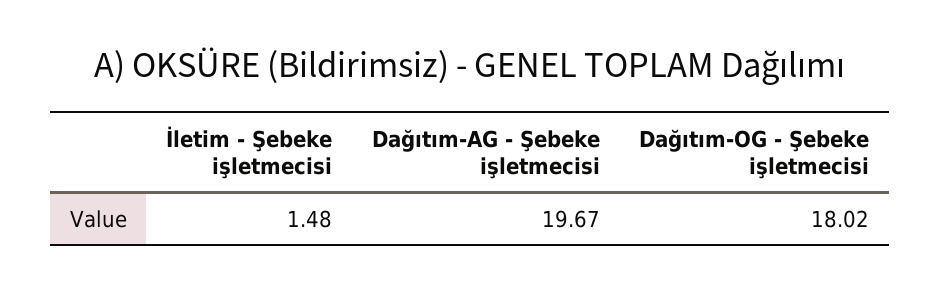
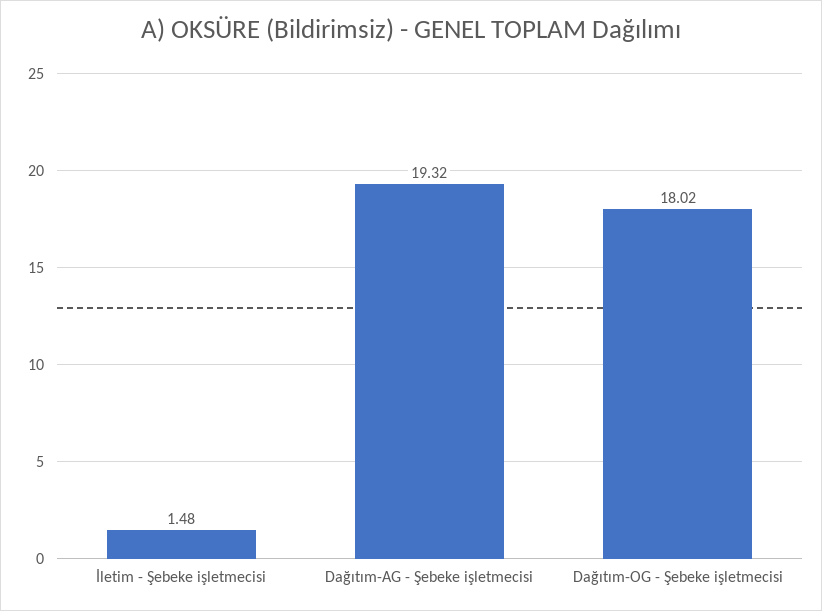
Dağıtım-AG - Şebeke işletmecisi: 19.67 -> 19.32

